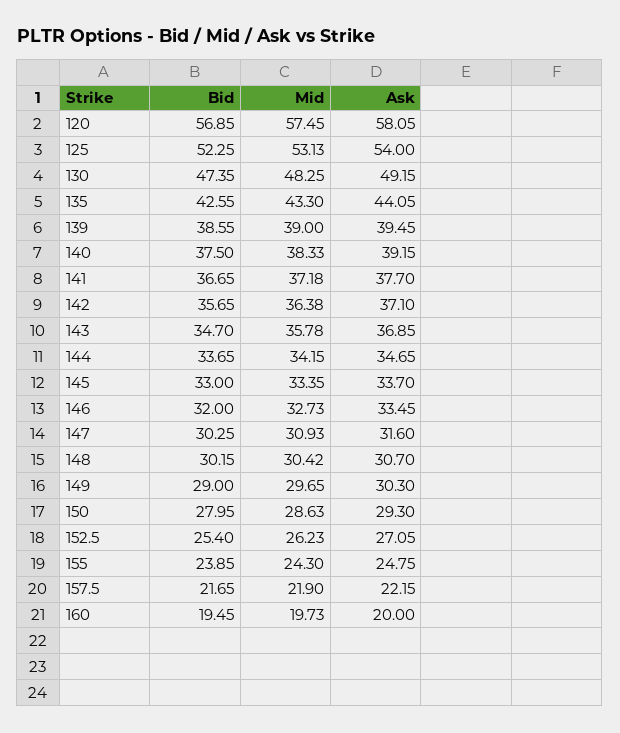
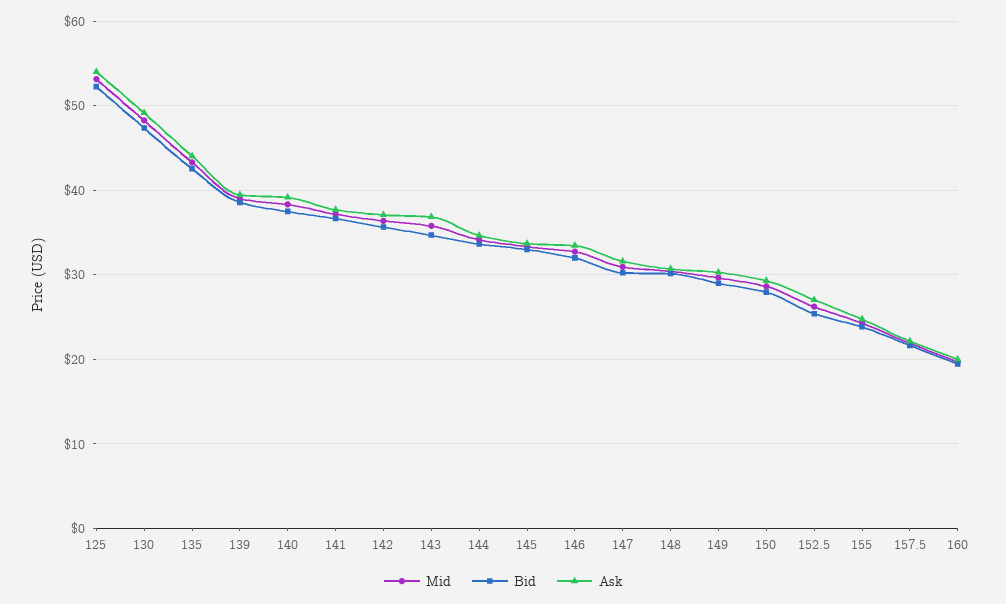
Bid, 120: 56.85 -> none
Mid, 120: 57.45 -> none
Ask, 120: 58.05 -> none

